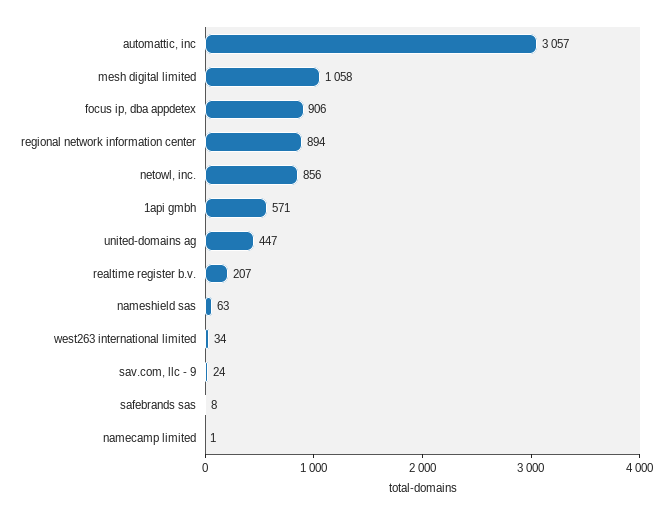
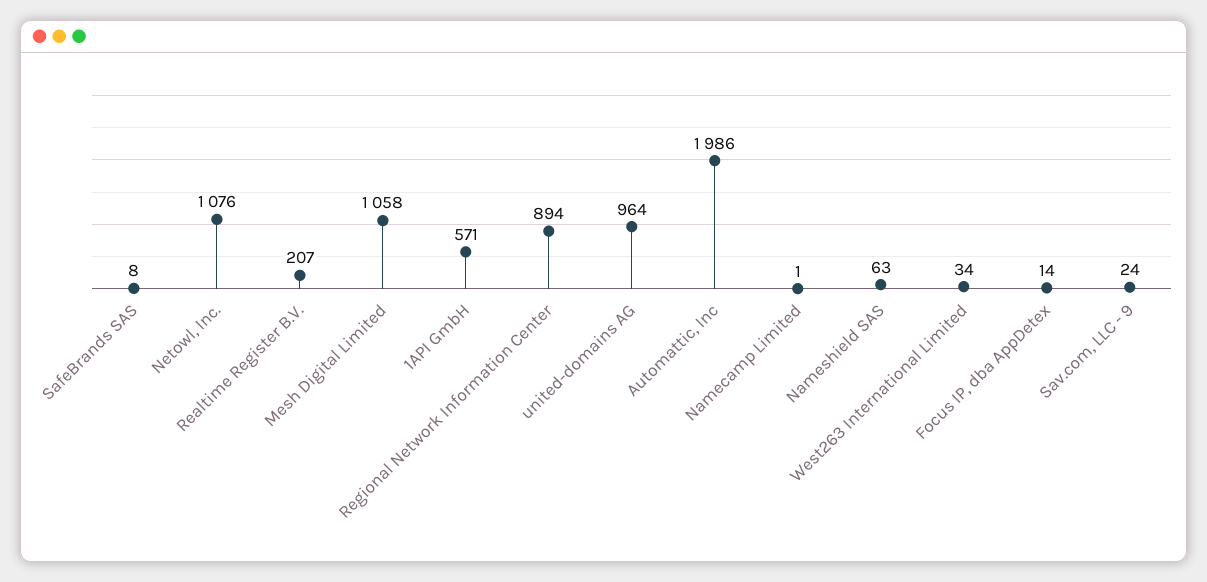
automattic, inc: 3057 -> 1986
focus ip, dba appdetex: 906 -> 14
netowl, inc.: 856 -> 1076
united-domains ag: 447 -> 964

